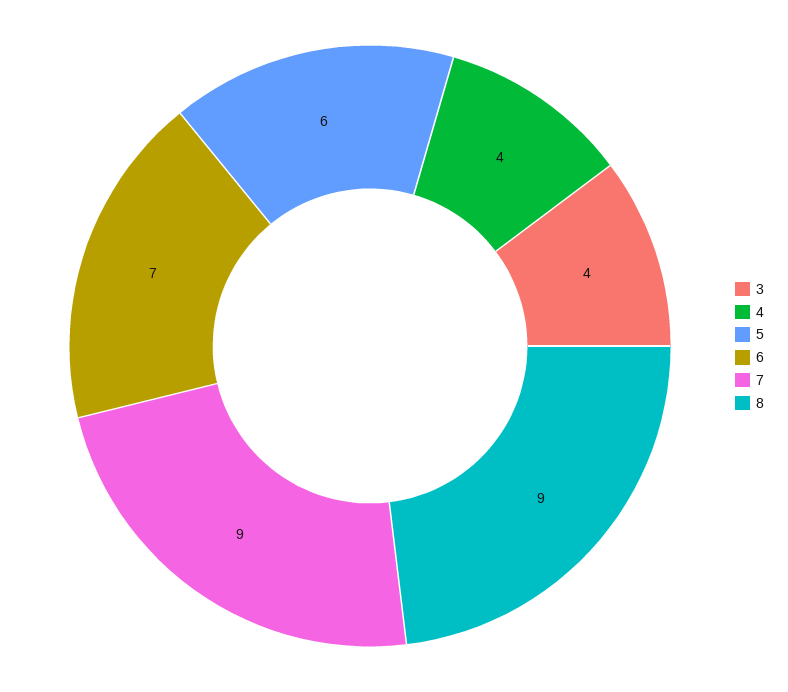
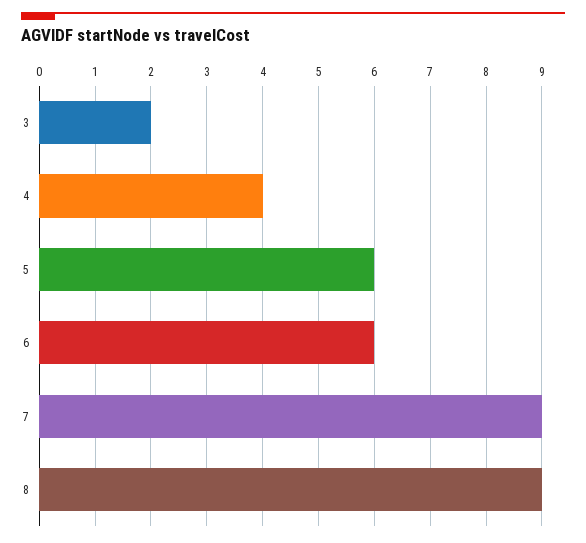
3: 4 -> 2
6: 7 -> 6

